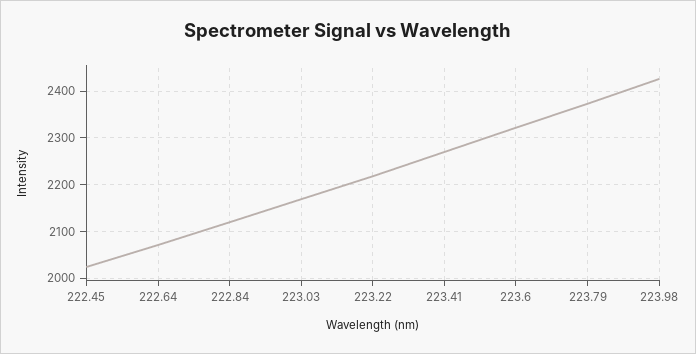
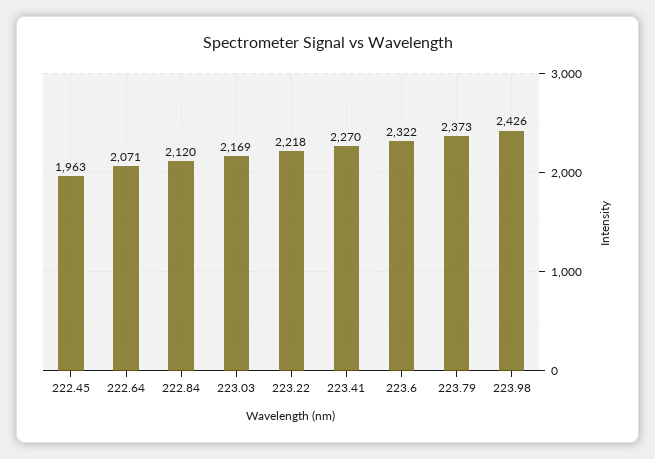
222.45: 2020 -> 1963

